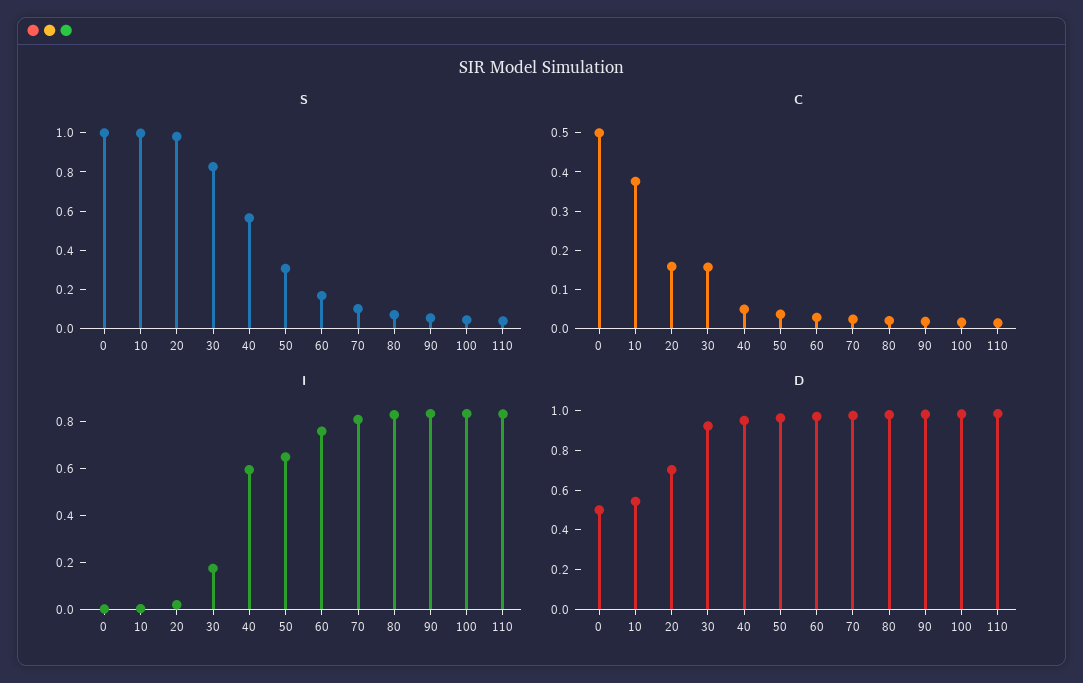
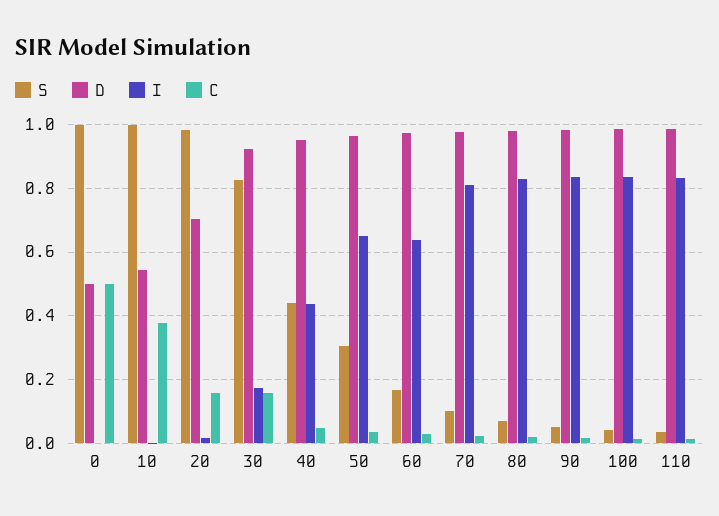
S, 40: 0.55 -> 0.44
I, 40: 0.6 -> 0.44
I, 60: 0.75 -> 0.64

